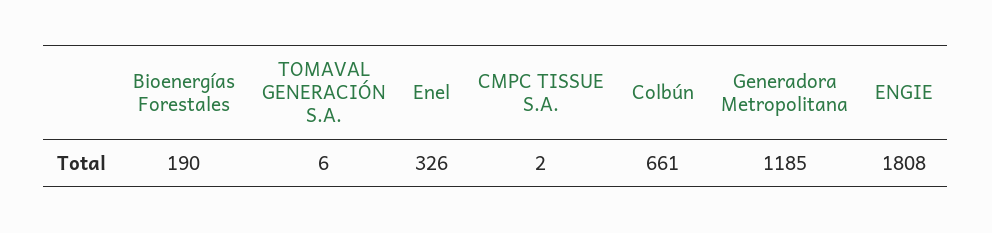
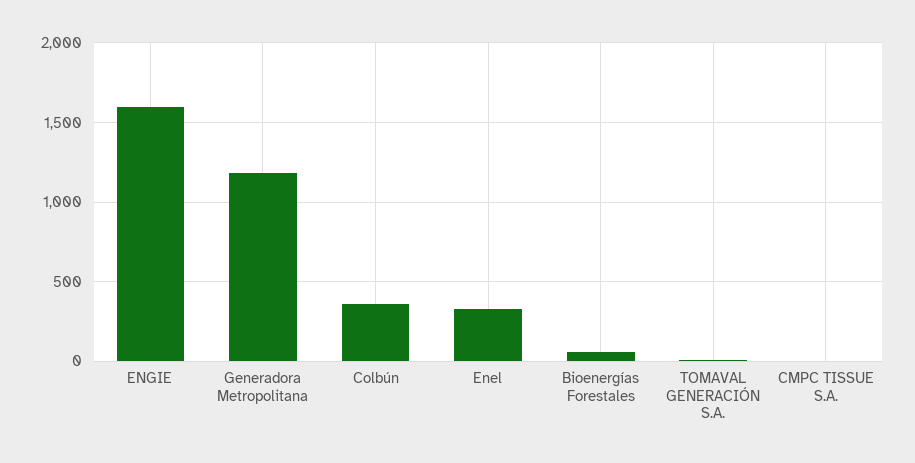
Bioenergías Forestales: 190 -> 50
Colbún: 661 -> 350
ENGIE: 1808 -> 1600

